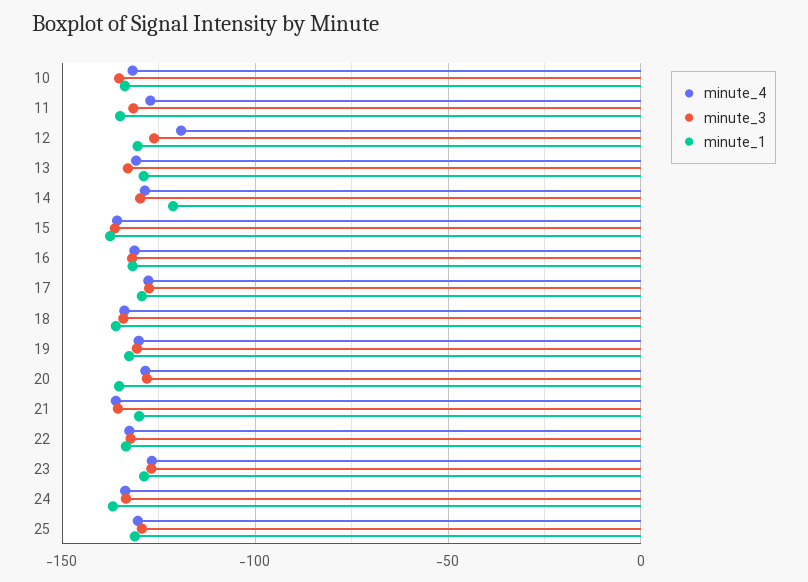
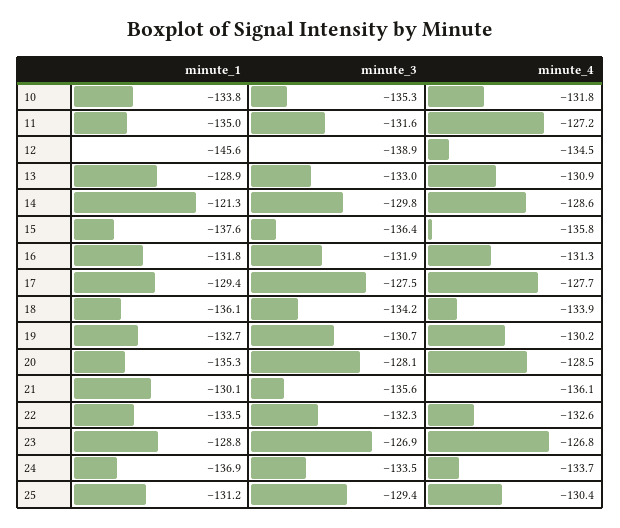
minute_4, 12: -120 -> -134.5
minute_3, 12: -125 -> -138.9
minute_1, 12: -130 -> -145.6

